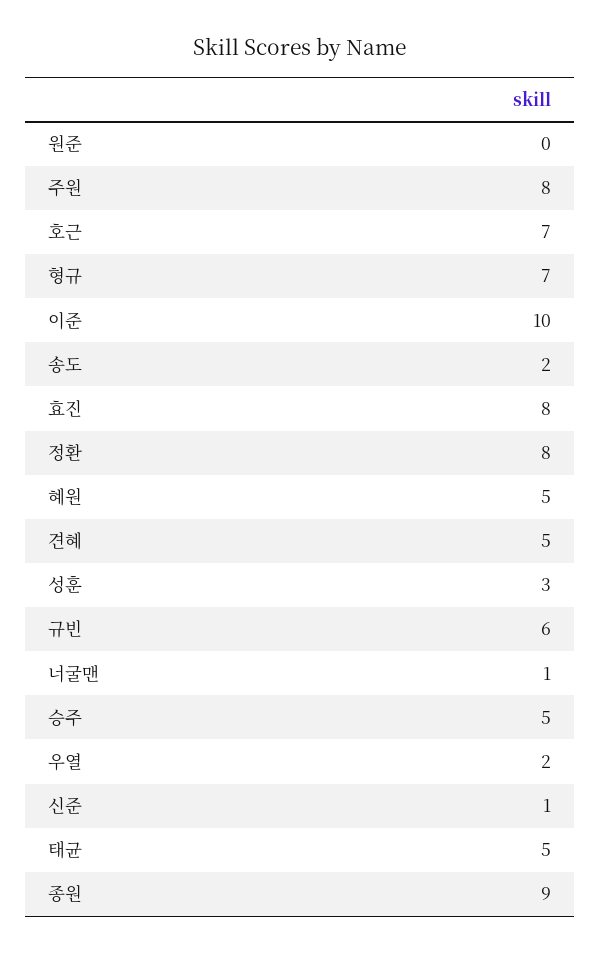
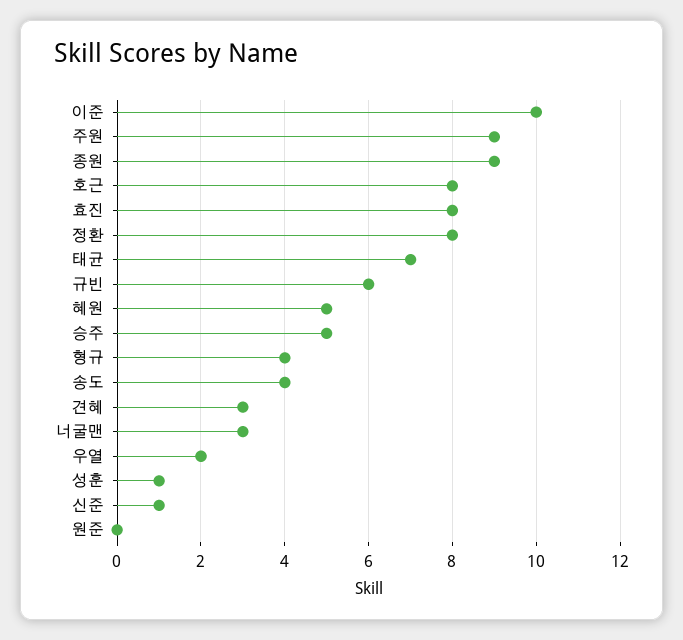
주원: 8 -> 9
호근: 7 -> 8
형규: 7 -> 4
송도: 2 -> 4
견혜: 5 -> 3
성훈: 3 -> 1
너굴맨: 1 -> 3
태균: 5 -> 7

